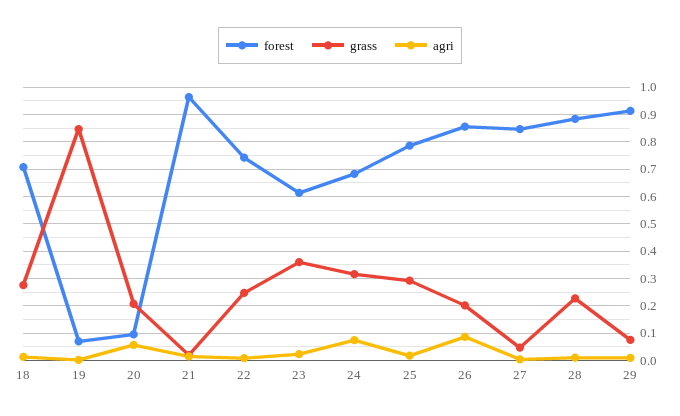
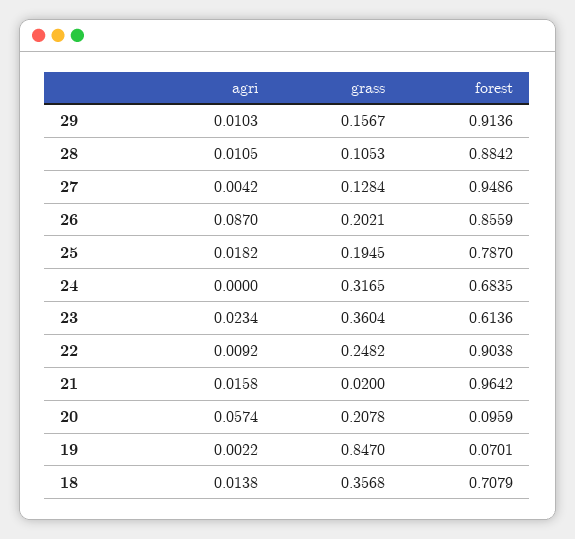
grass, 18: 0.275 -> 0.3568
forest, 22: 0.75 -> 0.9038
agri, 24: 0.075 -> 0
grass, 25: 0.3 -> 0.1945
forest, 27: 0.85 -> 0.9486
grass, 27: 0.05 -> 0.1284
grass, 28: 0.225 -> 0.1053
grass, 29: 0.075 -> 0.1567

